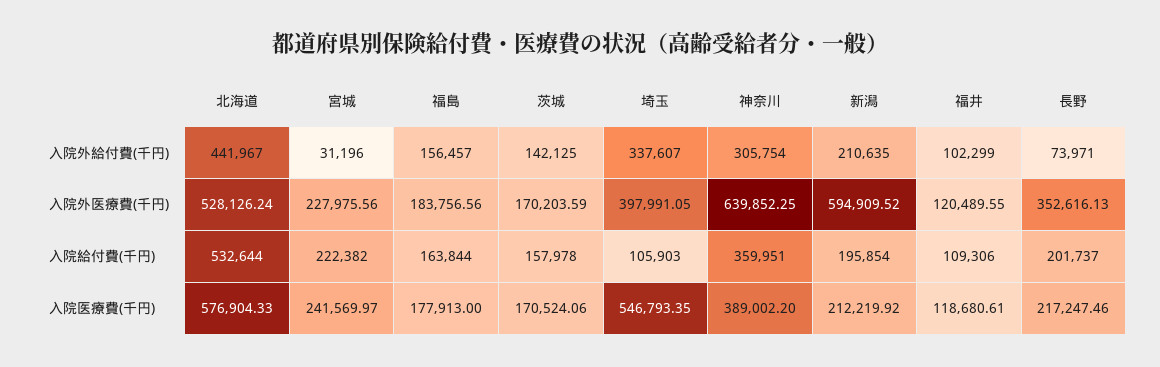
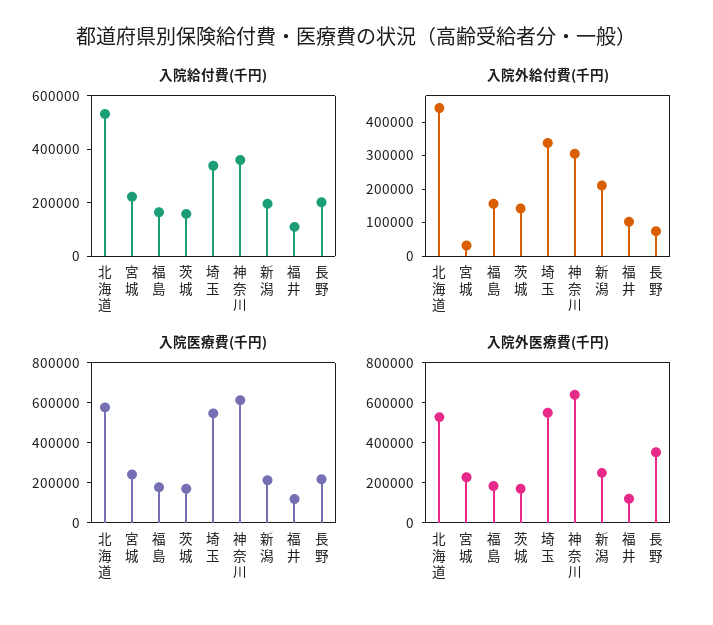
入院外医療費(千円), 埼玉: 397991.05 -> 550000
入院外医療費(千円), 新潟: 594909.52 -> 250000
入院給付費(千円), 埼玉: 105903 -> 350000
入院医療費(千円), 神奈川: 389002.2 -> 600000

